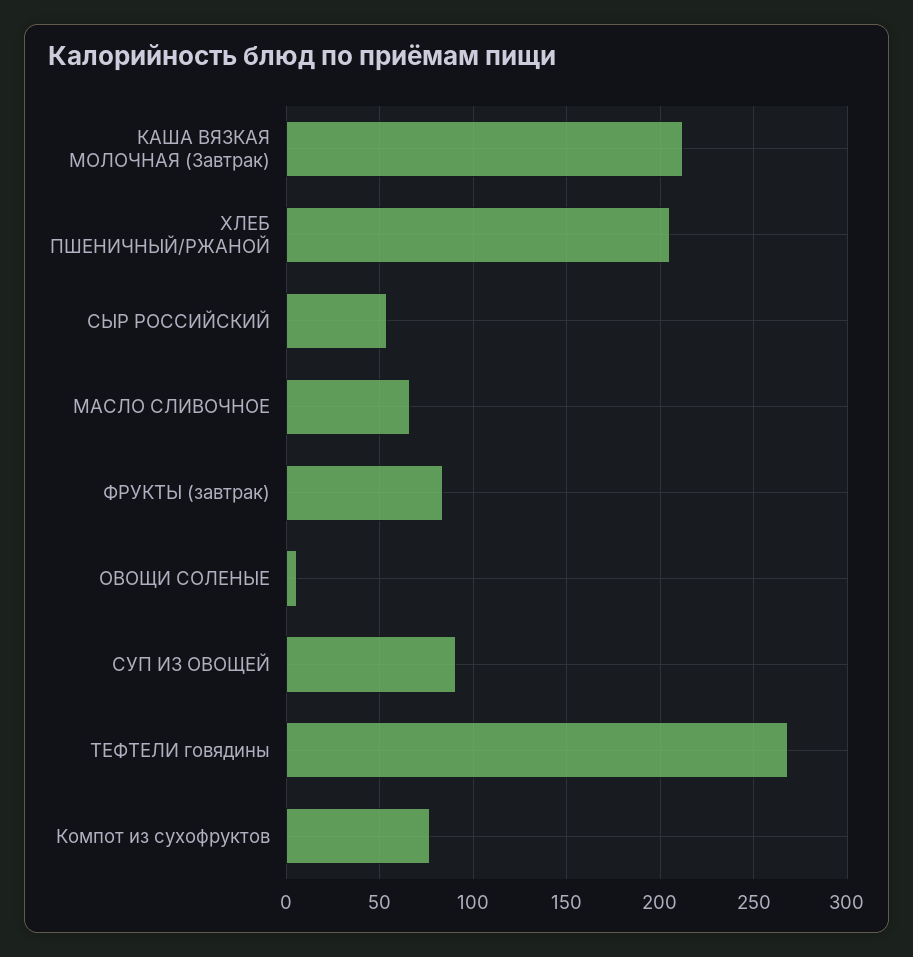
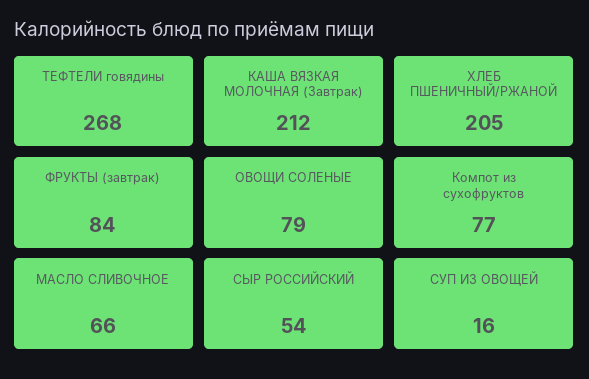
ОВОЩИ СОЛЕНЫЕ: 5 -> 79
СУП ИЗ ОВОЩЕЙ: 90 -> 16

